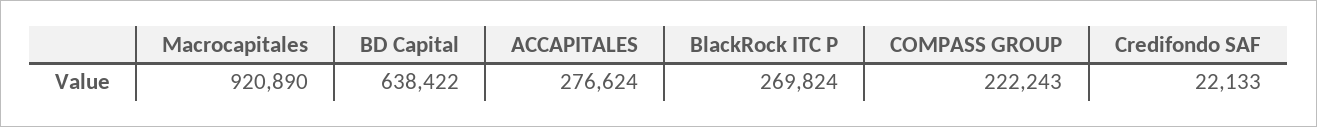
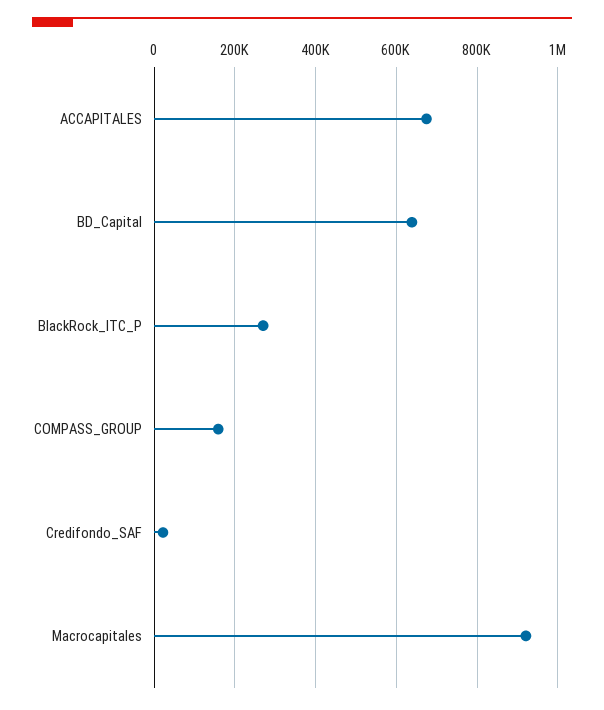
ACCAPITALES: 276624 -> 680000
COMPASS GROUP: 222243 -> 160000

